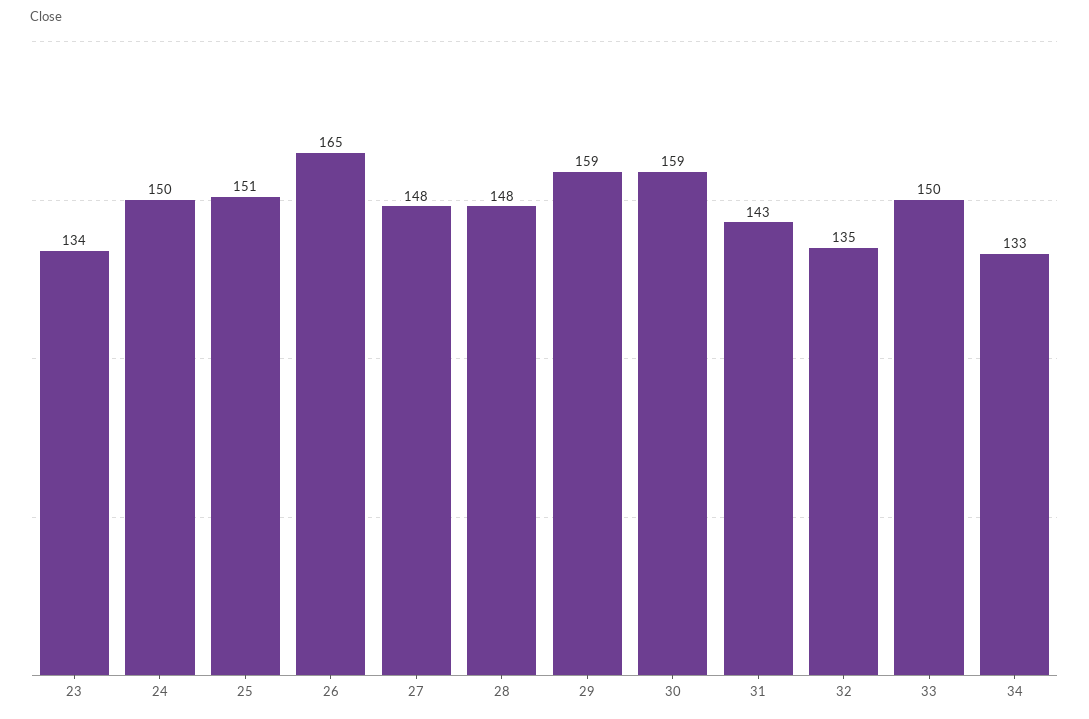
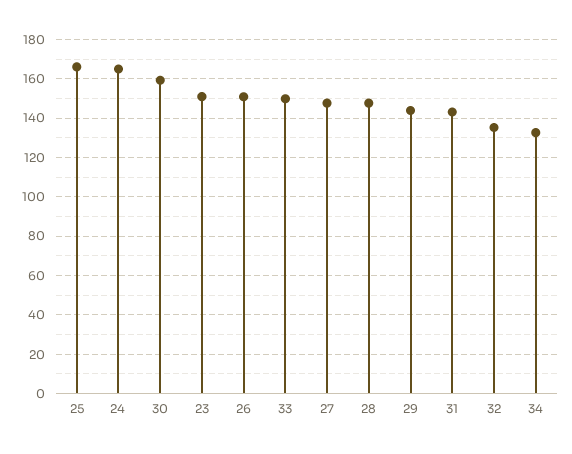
23: 134 -> 150
24: 150 -> 165
25: 151 -> 165
26: 165 -> 150
29: 159 -> 145

